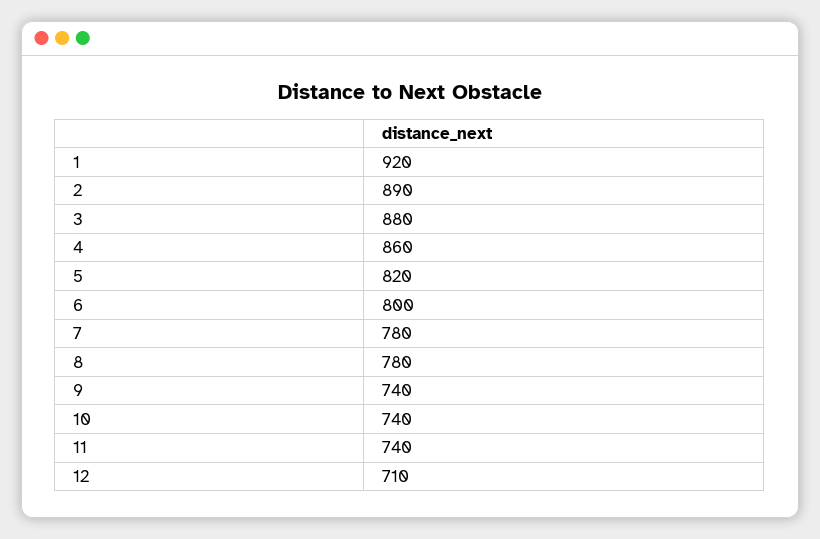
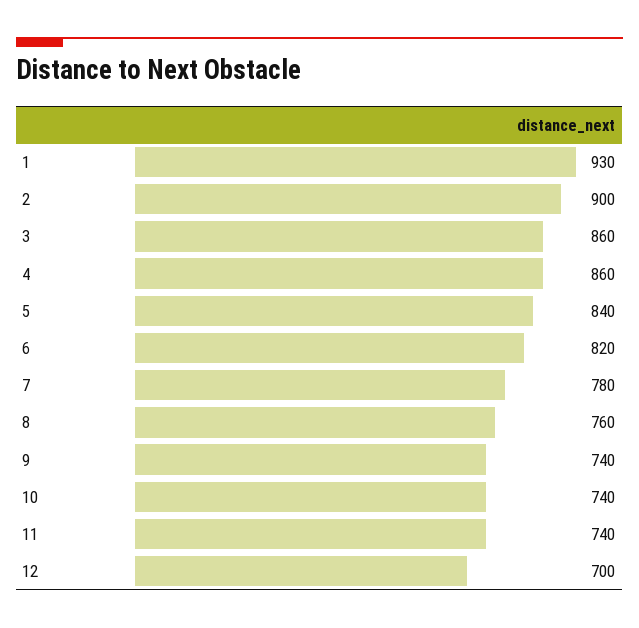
1: 920 -> 930
2: 890 -> 900
3: 880 -> 860
5: 820 -> 840
6: 800 -> 820
8: 780 -> 760
12: 710 -> 700

